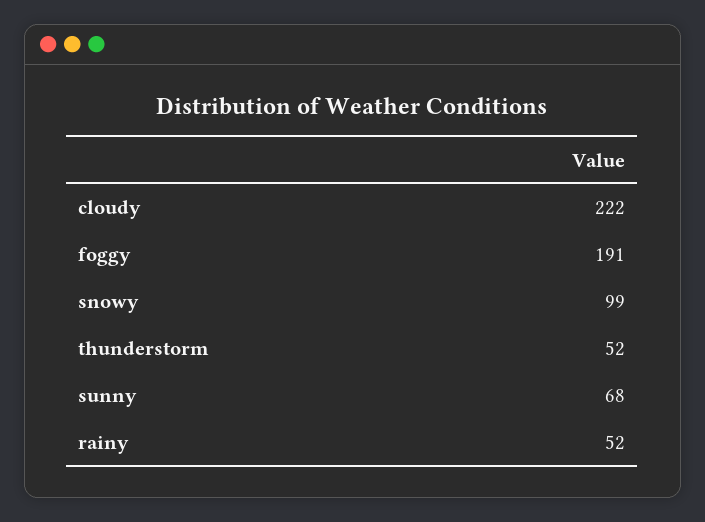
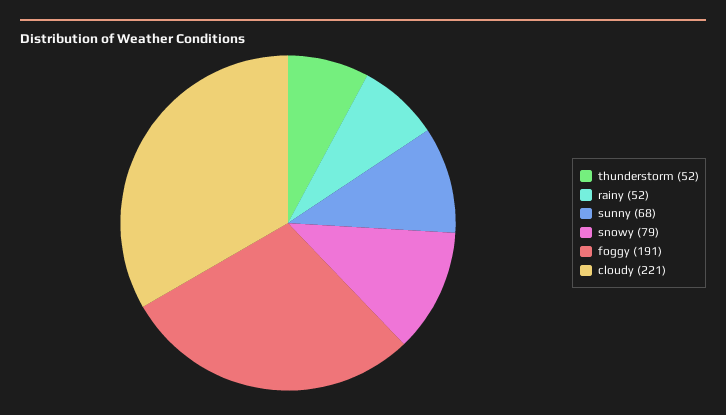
cloudy: 222 -> 221
snowy: 99 -> 79

